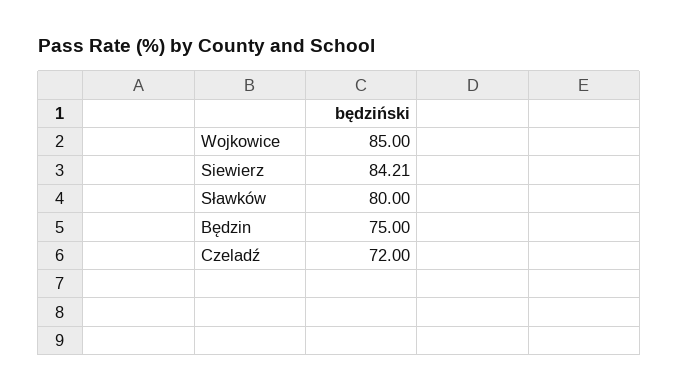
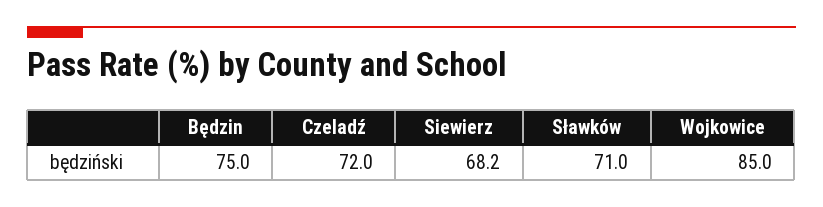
Siewierz: 84.21 -> 68.2
Sławków: 80 -> 71

